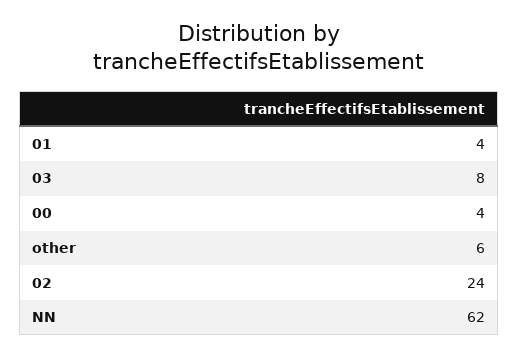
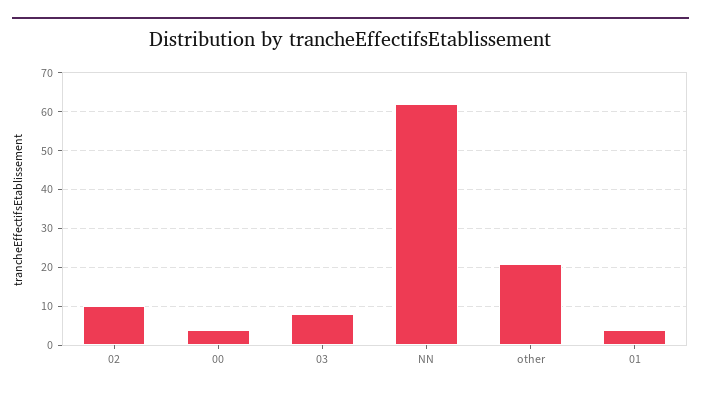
other: 6 -> 20
02: 24 -> 10

